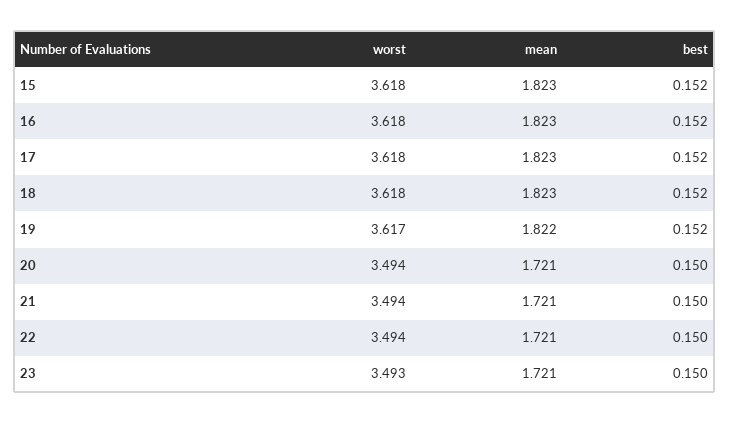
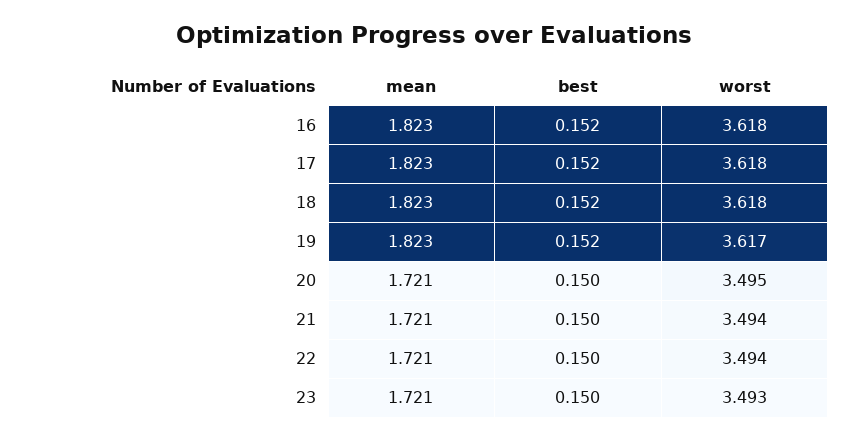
worst, 15: 3.618 -> none
mean, 15: 1.823 -> none
best, 15: 0.152 -> none
mean, 19: 1.822 -> 1.823
worst, 20: 3.494 -> 3.495

